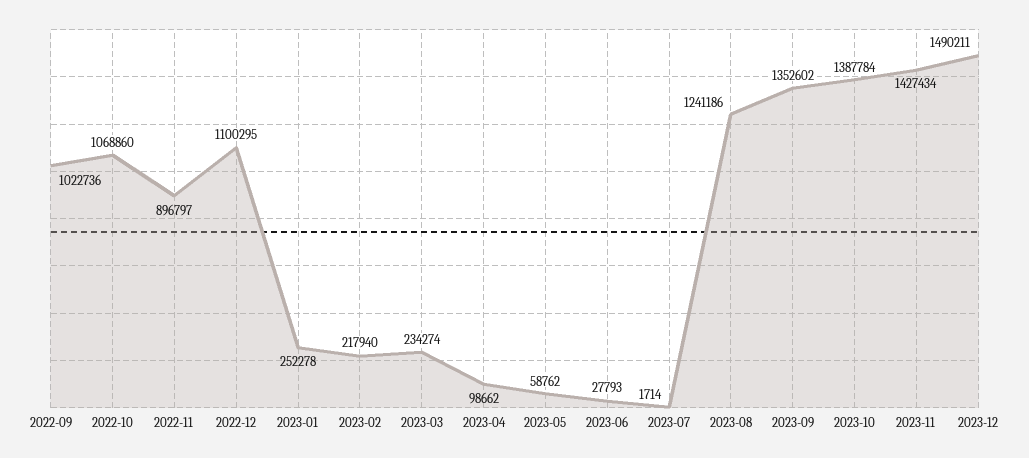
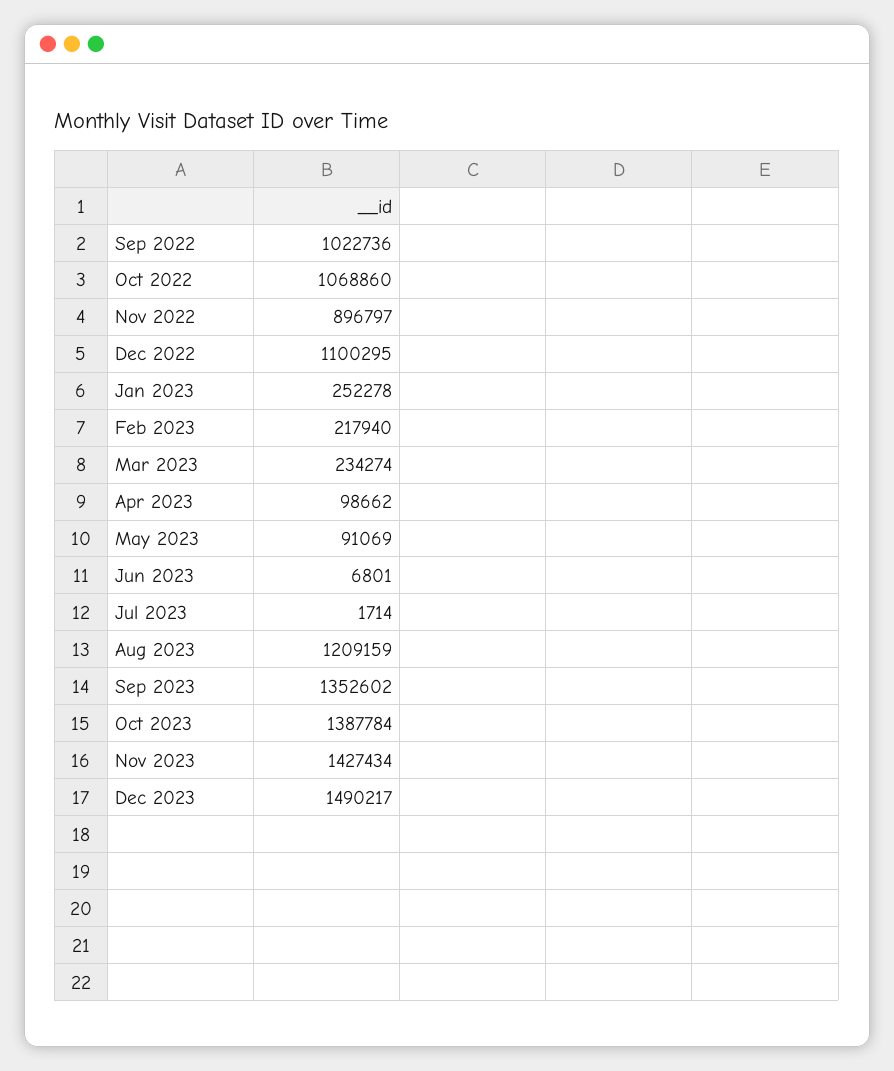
2023-05: 58762 -> 91069
2023-06: 27793 -> 6801
2023-08: 1241186 -> 1209159
2023-12: 1490211 -> 1490217

